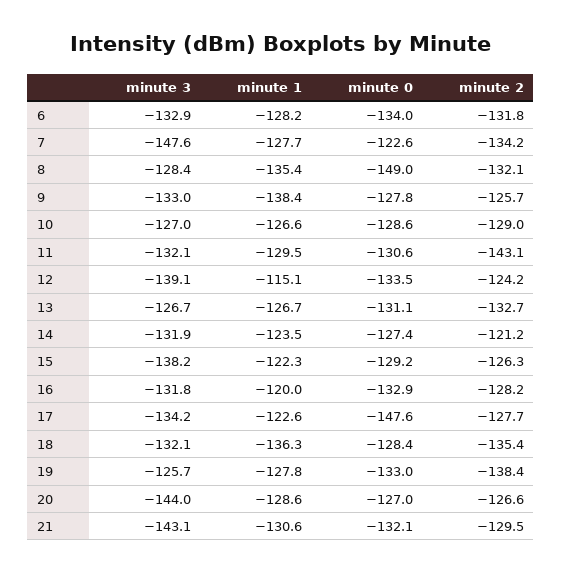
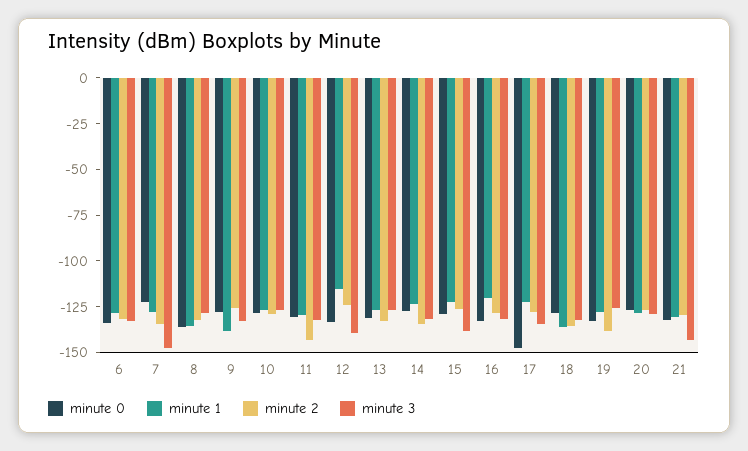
minute 0, 8: -149 -> -135
minute 2, 14: -121.2 -> -135
minute 3, 20: -144 -> -130

